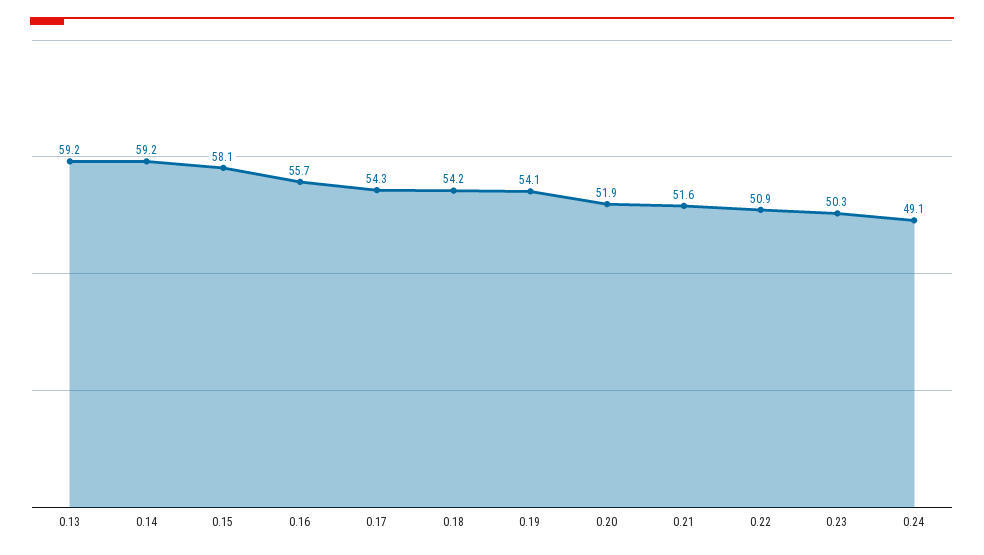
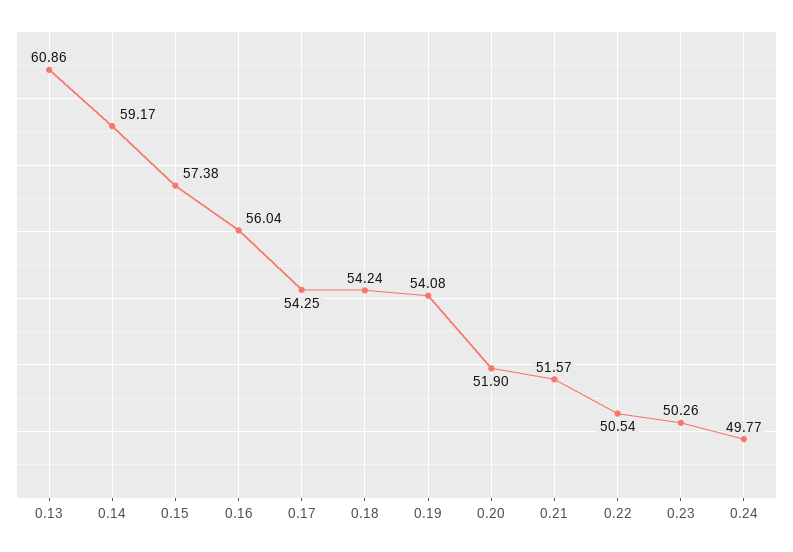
0.13: 59.2 -> 60.86
0.15: 58.1 -> 57.38
0.16: 55.7 -> 56.04
0.22: 50.9 -> 50.54
0.24: 49.1 -> 49.77

